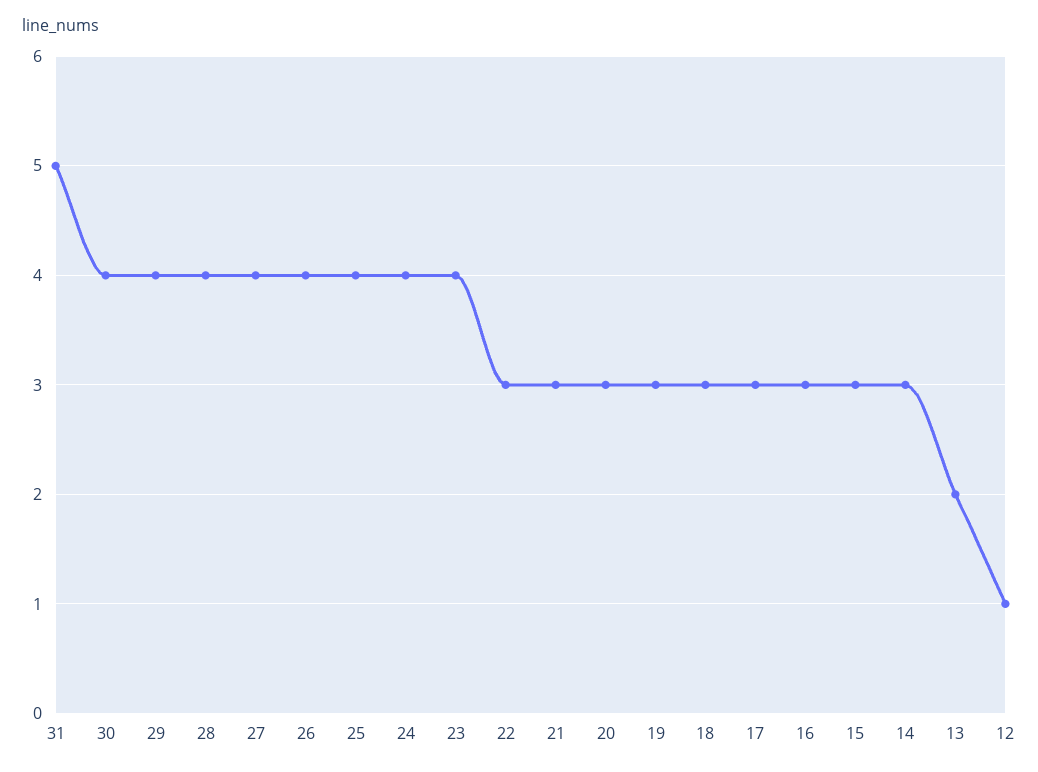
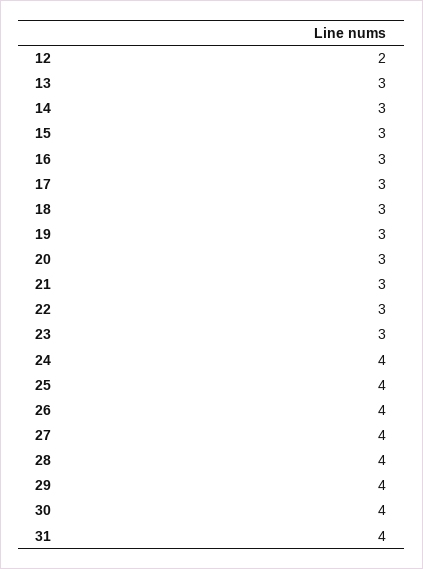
31: 5 -> 4
23: 4 -> 3
13: 2 -> 3
12: 1 -> 2

